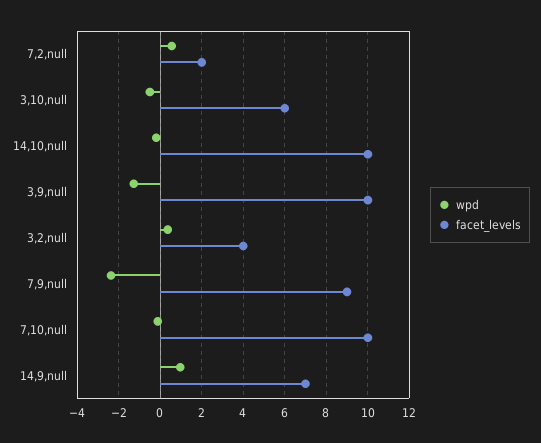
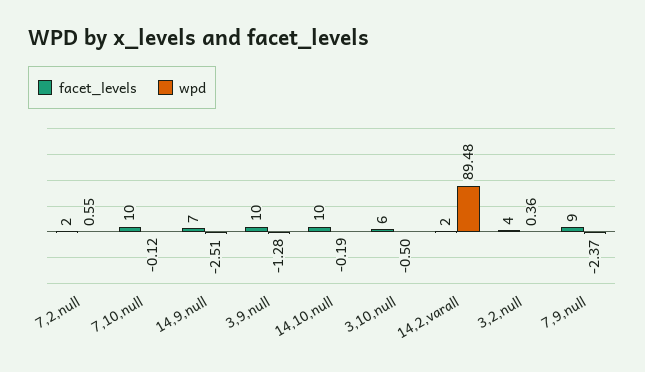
wpd, 14,9,null: 1 -> -2.51
facet_levels, 14,2,varall: none -> 2
wpd, 14,2,varall: none -> 89.48

